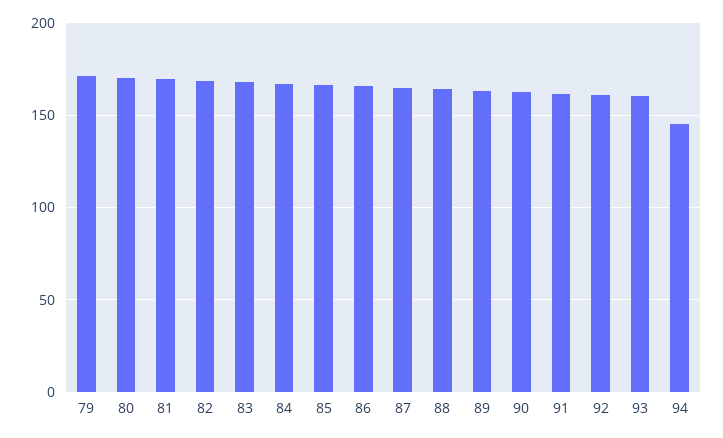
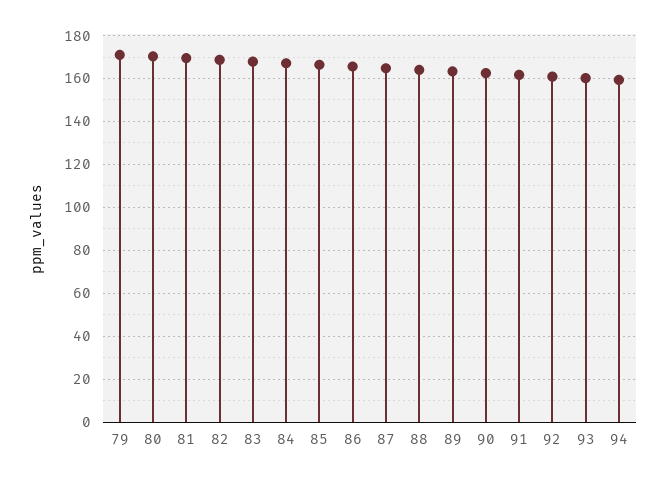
94: 145 -> 160

